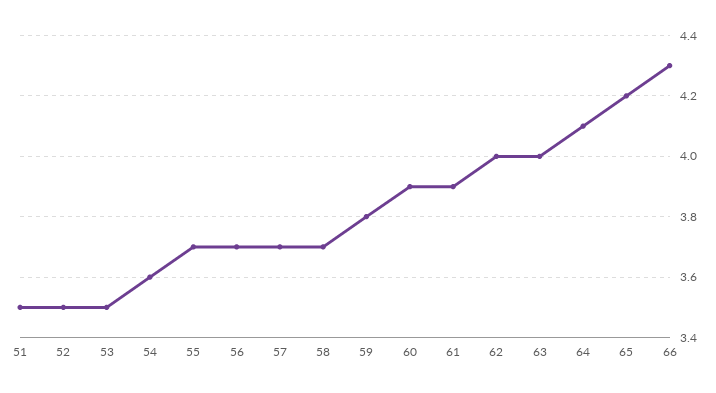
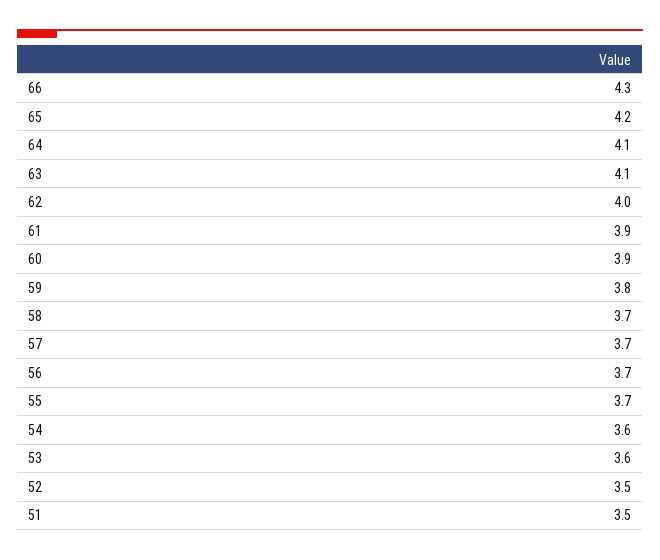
53: 3.5 -> 3.6
63: 4 -> 4.1

